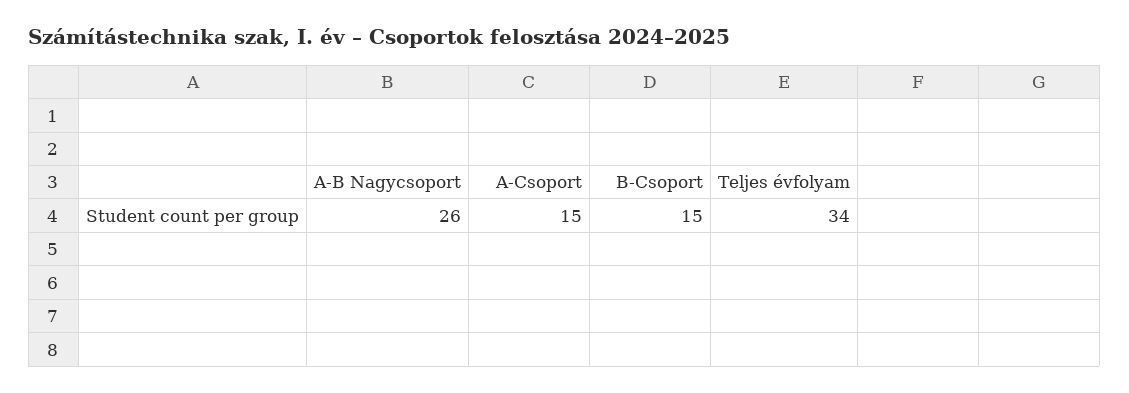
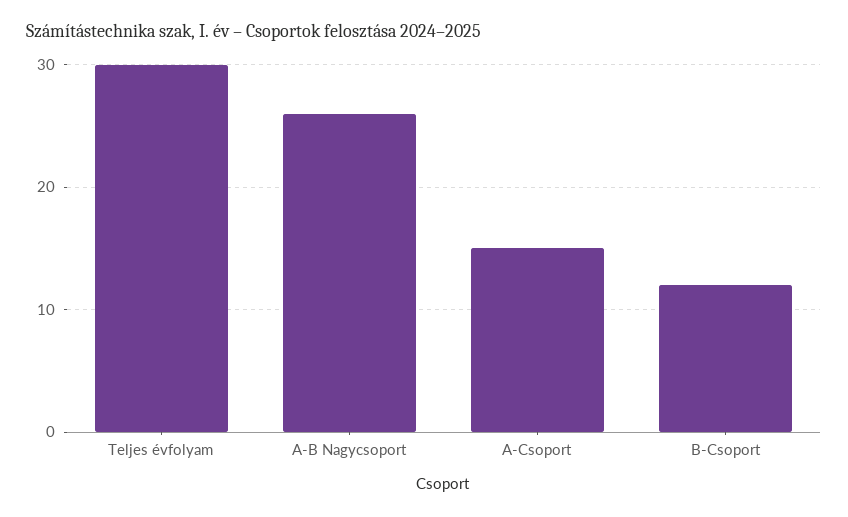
B-Csoport: 15 -> 12
Teljes évfolyam: 34 -> 30

